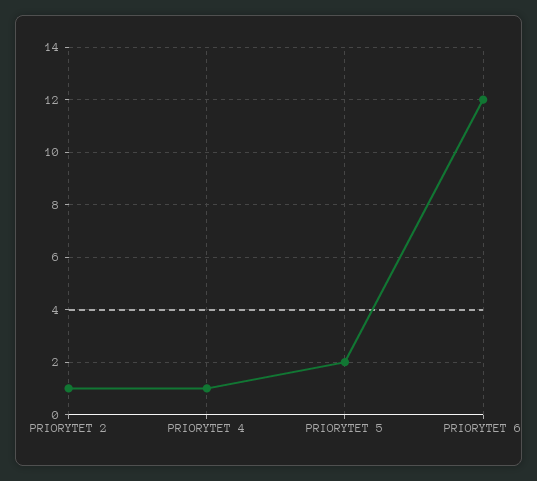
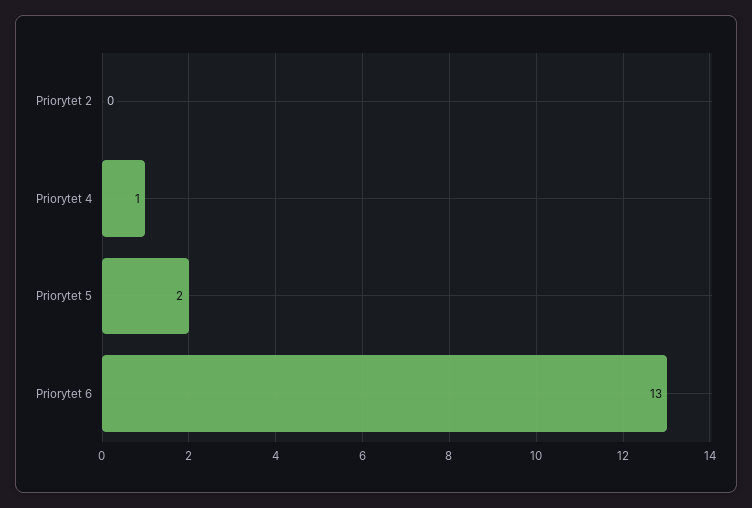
PRIORYTET 2: 1 -> 0
PRIORYTET 6: 12 -> 13

